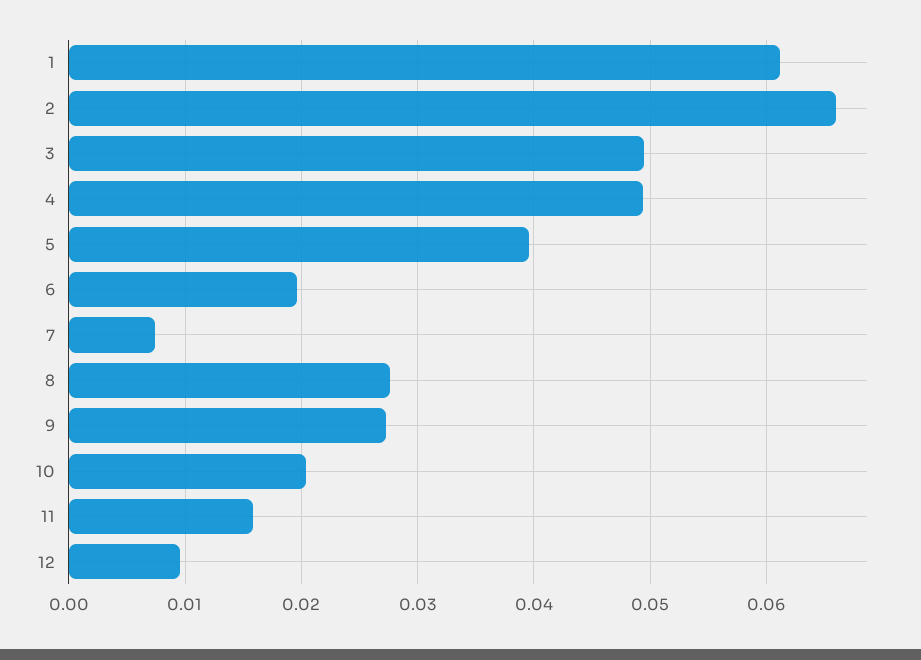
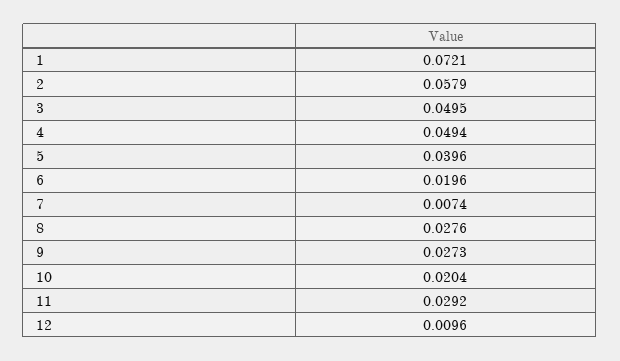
1: 0.061 -> 0.0721
2: 0.066 -> 0.0579
11: 0.016 -> 0.0292

